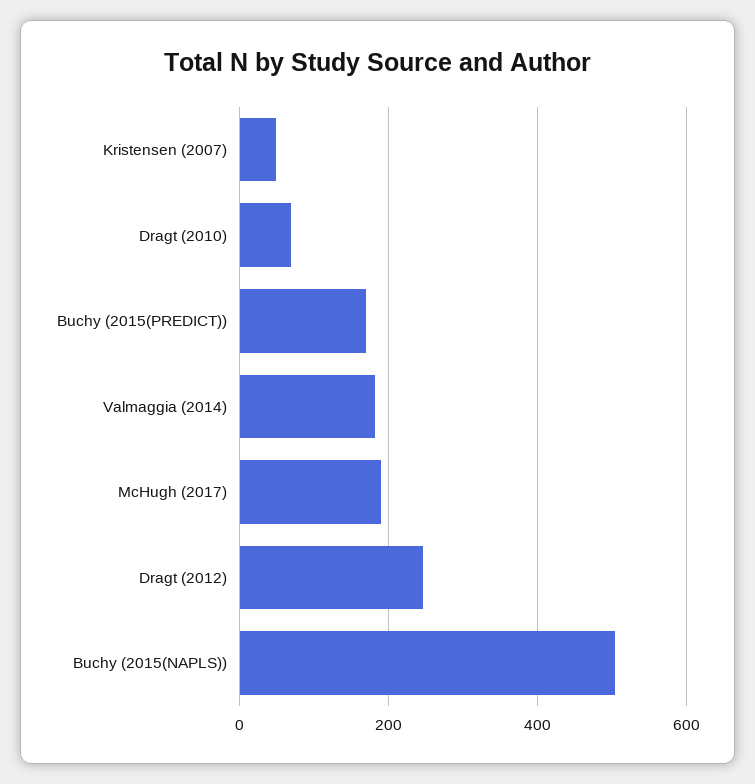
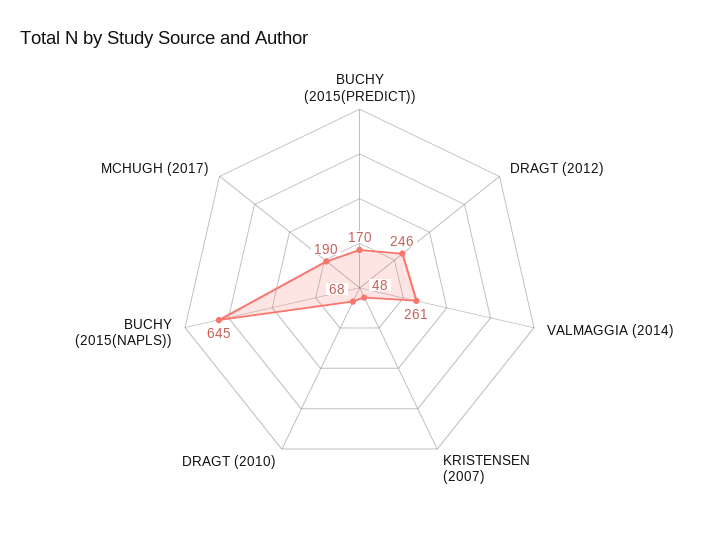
Valmaggia (2014): 180 -> 261
Buchy (2015(NAPLS)): 500 -> 645

